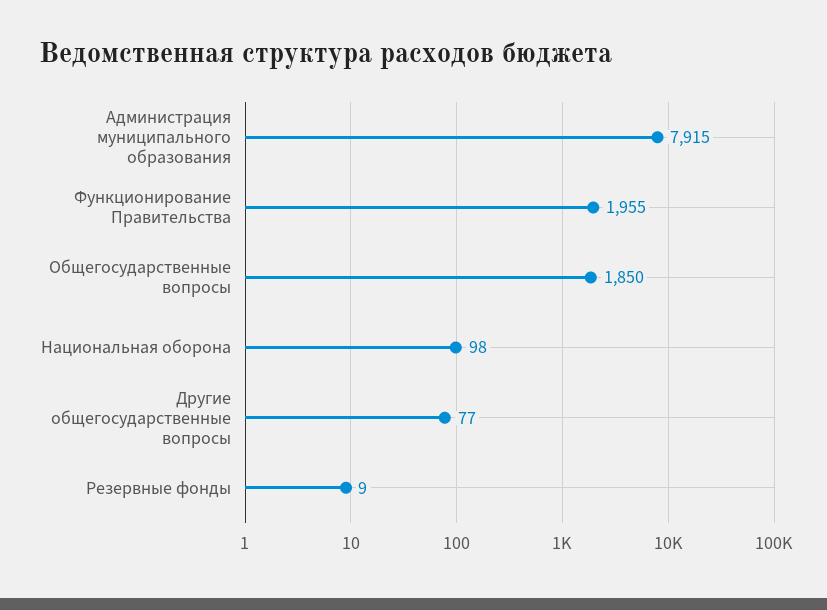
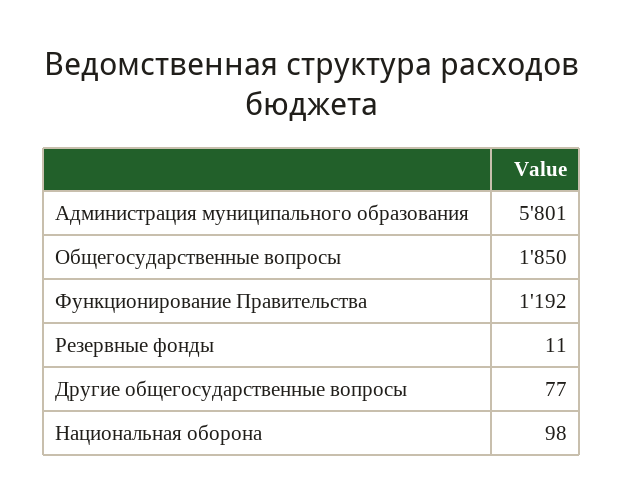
Администрация муниципального образования: 7915 -> 5801
Функционирование Правительства: 1955 -> 1192
Резервные фонды: 9 -> 11

